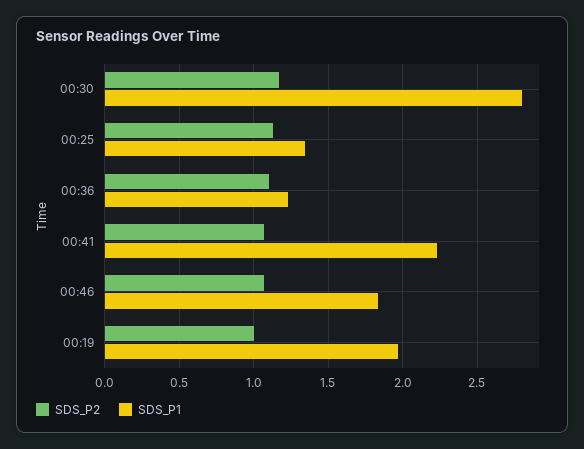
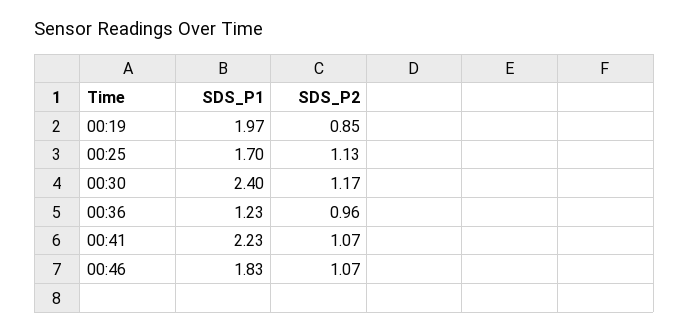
SDS_P1, 00:30: 2.8 -> 2.4
SDS_P1, 00:25: 1.35 -> 1.7
SDS_P2, 00:36: 1.1 -> 0.96
SDS_P2, 00:19: 1 -> 0.85

